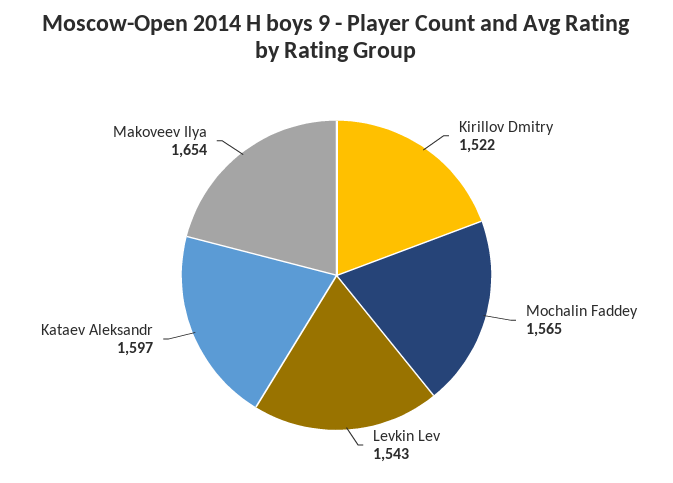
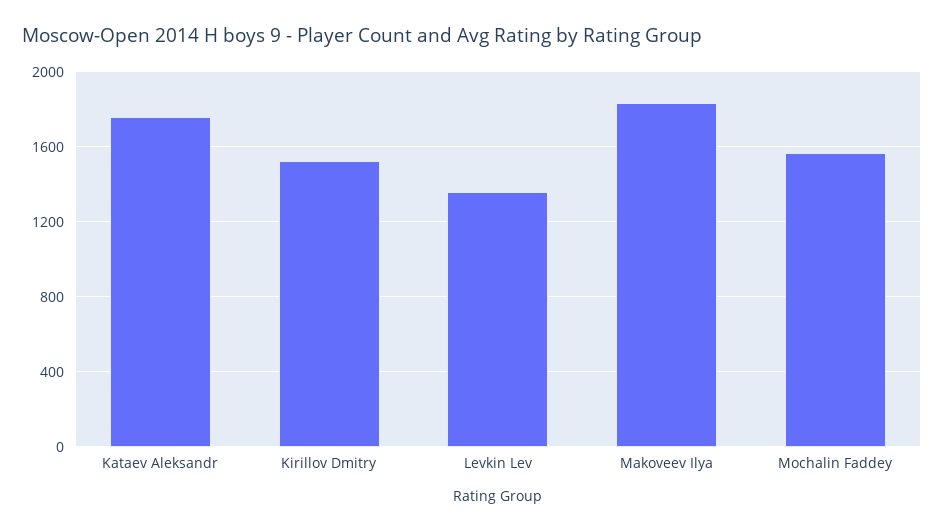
Levkin Lev: 1543 -> 1350
Kataev Aleksandr: 1597 -> 1750
Makoveev Ilya: 1654 -> 1850

